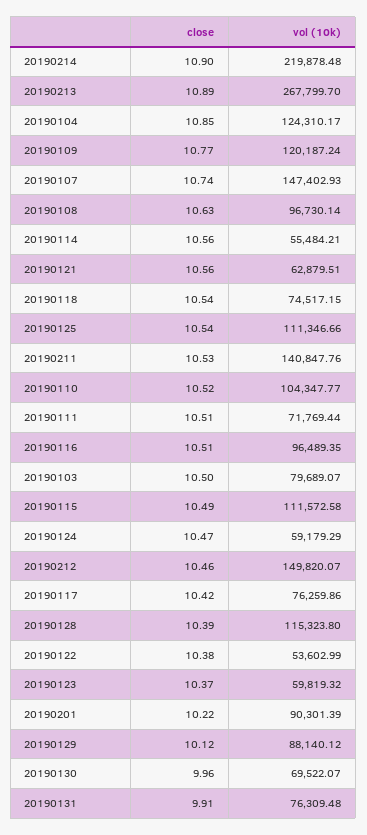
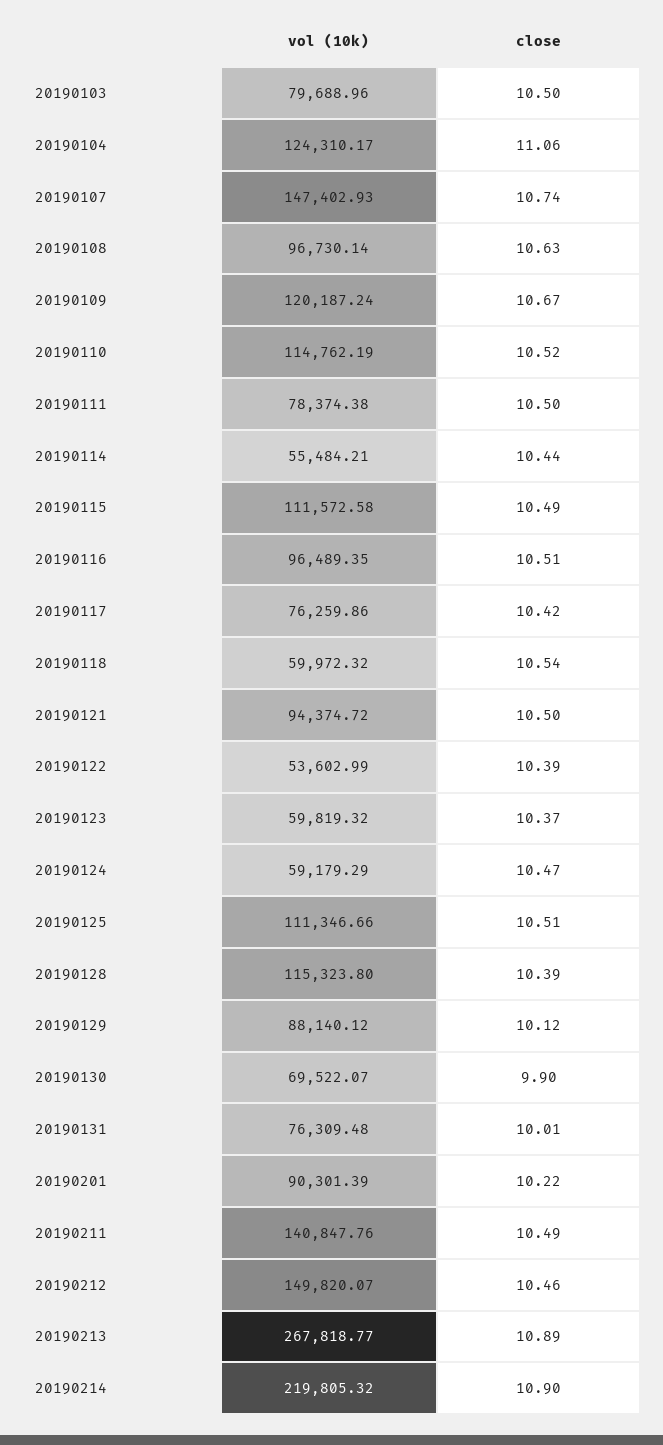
vol (10k), 20190214: 219878.48 -> 219805.32
vol (10k), 20190213: 267799.7 -> 267818.77
close, 20190104: 10.85 -> 11.06
close, 20190109: 10.77 -> 10.67
close, 20190114: 10.56 -> 10.44
close, 20190121: 10.56 -> 10.5
vol (10k), 20190121: 62879.51 -> 94374.72
vol (10k), 20190118: 74517.15 -> 59972.32
close, 20190125: 10.54 -> 10.51
close, 20190211: 10.53 -> 10.49
vol (10k), 20190110: 104347.77 -> 114762.19
close, 20190111: 10.51 -> 10.5
vol (10k), 20190111: 71769.44 -> 78374.38
vol (10k), 20190103: 79689.07 -> 79688.96
close, 20190122: 10.38 -> 10.39
close, 20190130: 9.96 -> 9.9
close, 20190131: 9.91 -> 10.01

